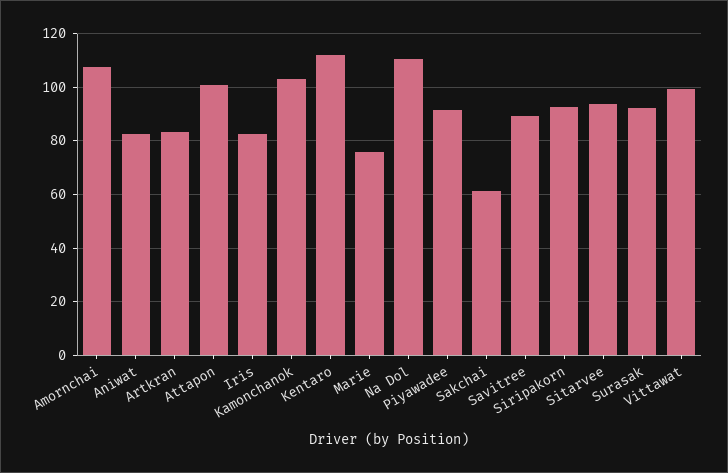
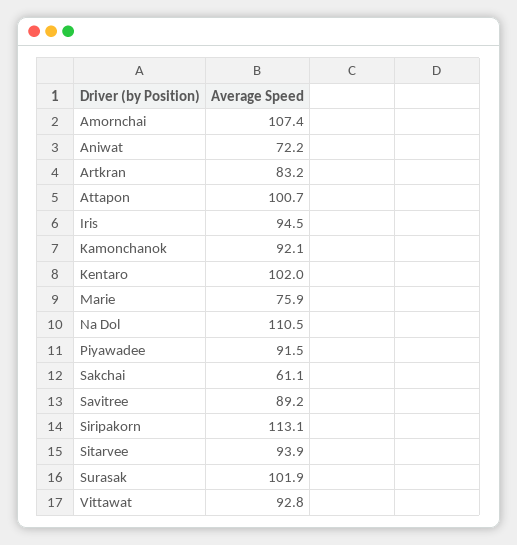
Aniwat: 82.5 -> 72.2
Iris: 82.5 -> 94.5
Kamonchanok: 102.5 -> 92.1
Kentaro: 112.5 -> 102
Siripakorn: 92.5 -> 113.1
Surasak: 92.5 -> 101.9
Vittawat: 100 -> 92.8

